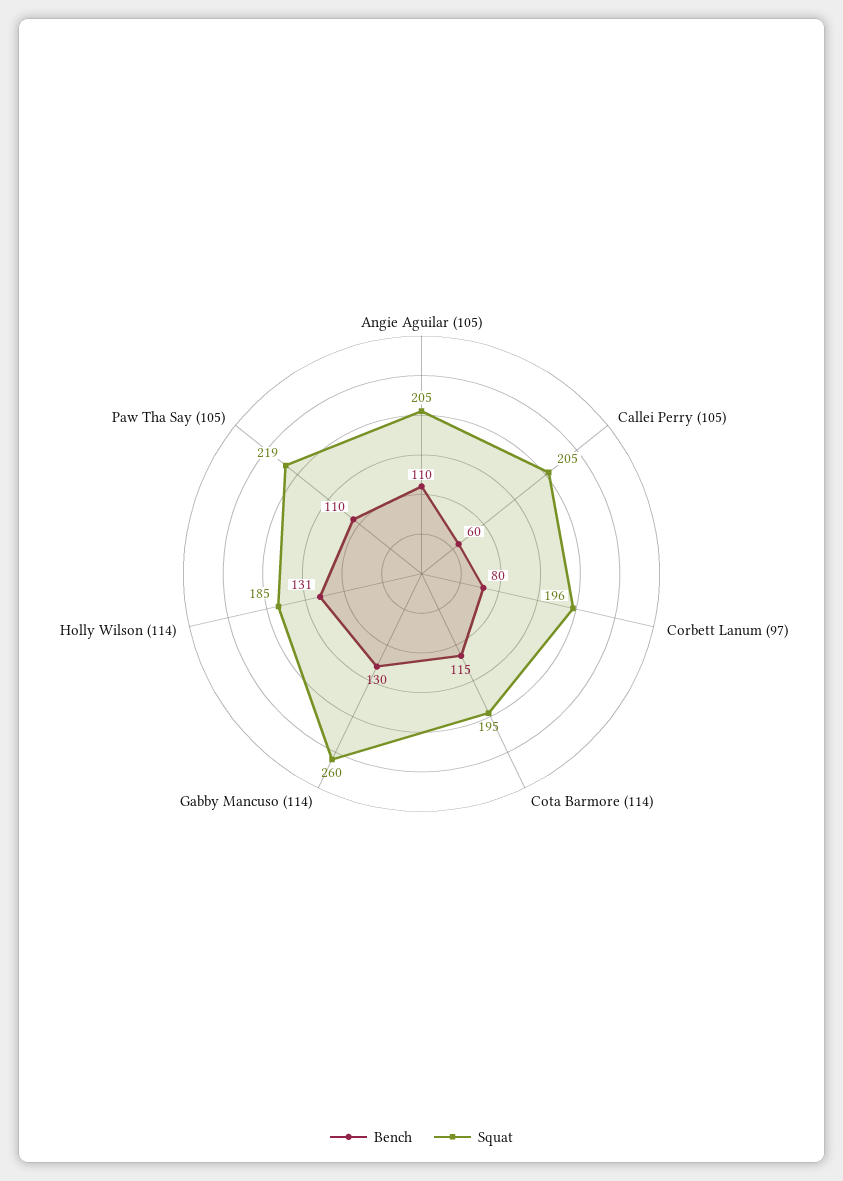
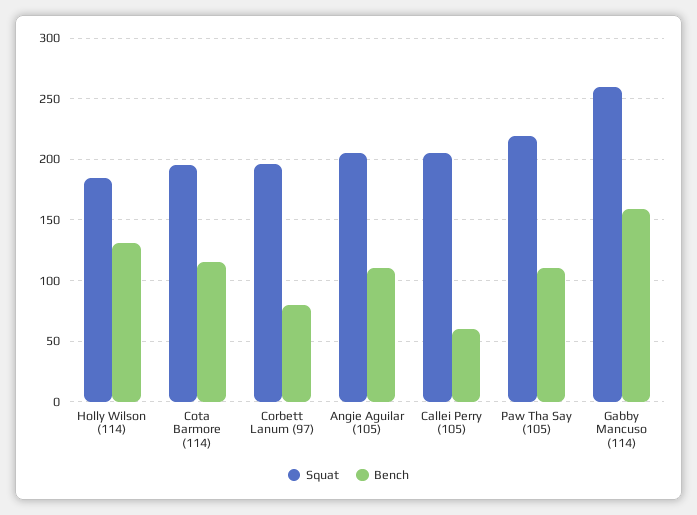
Bench, Gabby Mancuso (114): 130 -> 160

